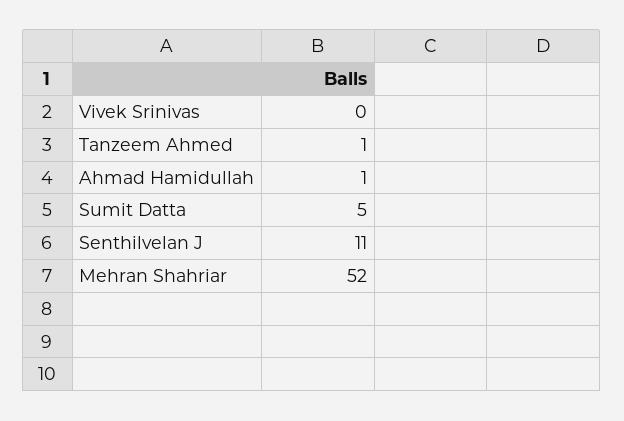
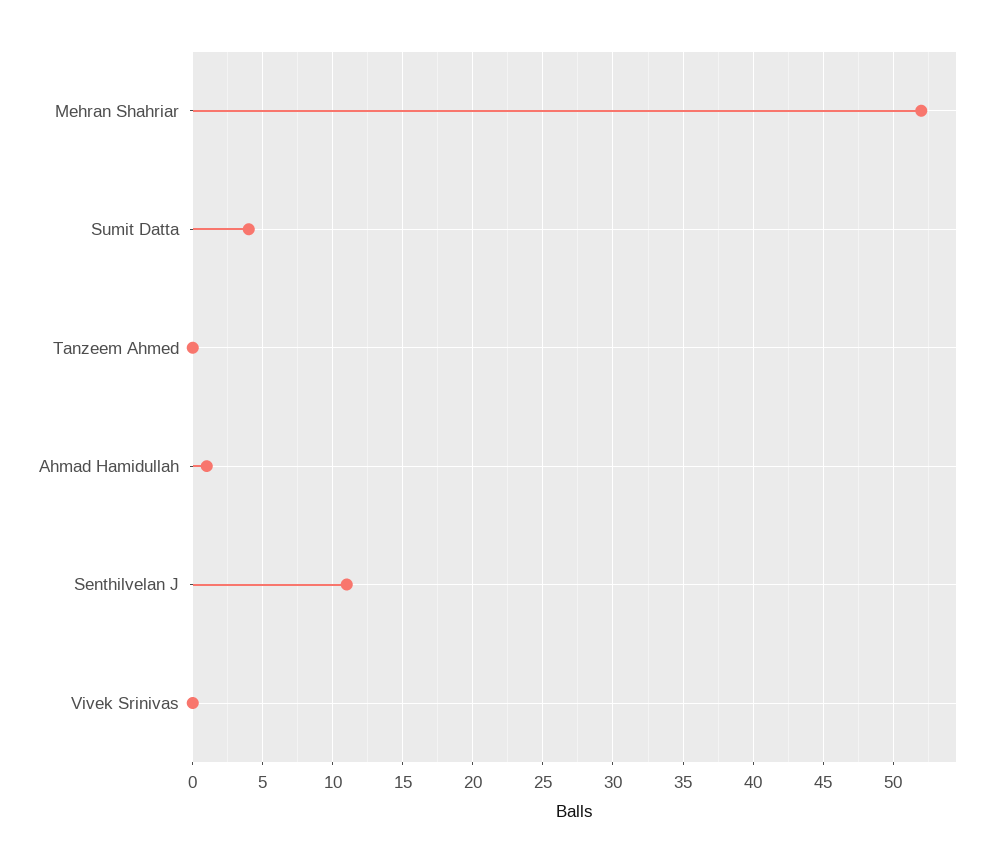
Tanzeem Ahmed: 1 -> 0
Sumit Datta: 5 -> 4

